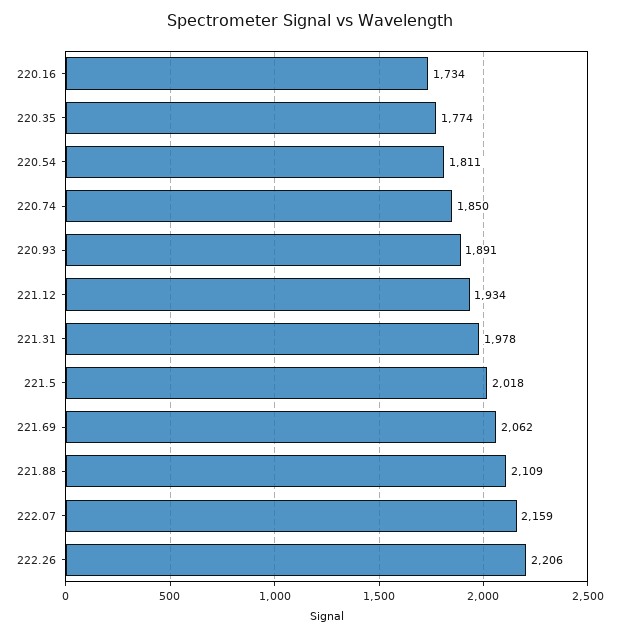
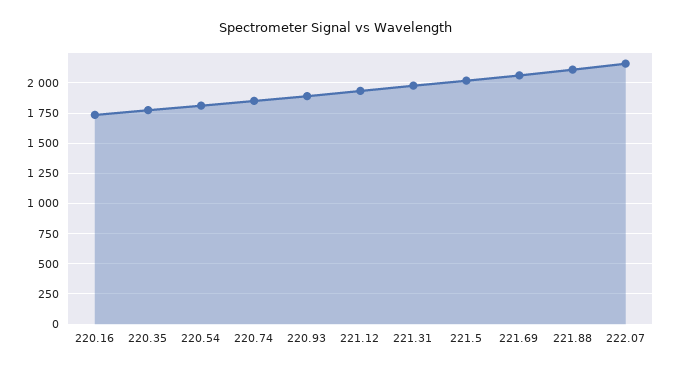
222.26: 2206 -> none

